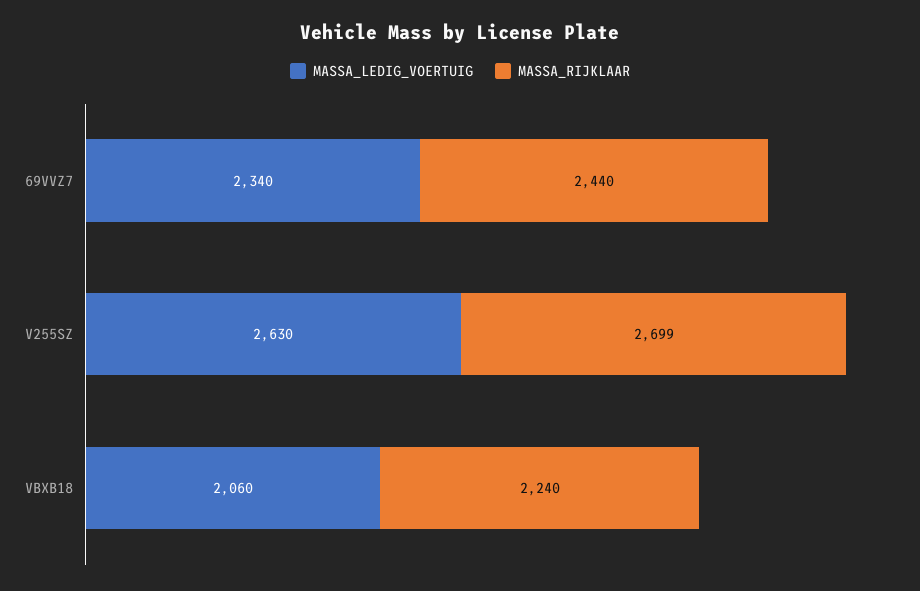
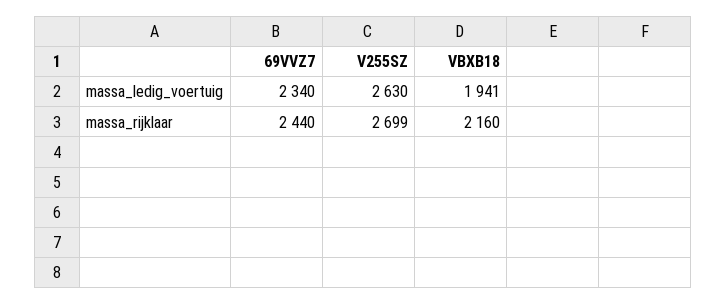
MASSA_LEDIG_VOERTUIG, VBXB18: 2060 -> 1941
MASSA_RIJKLAAR, VBXB18: 2240 -> 2160

